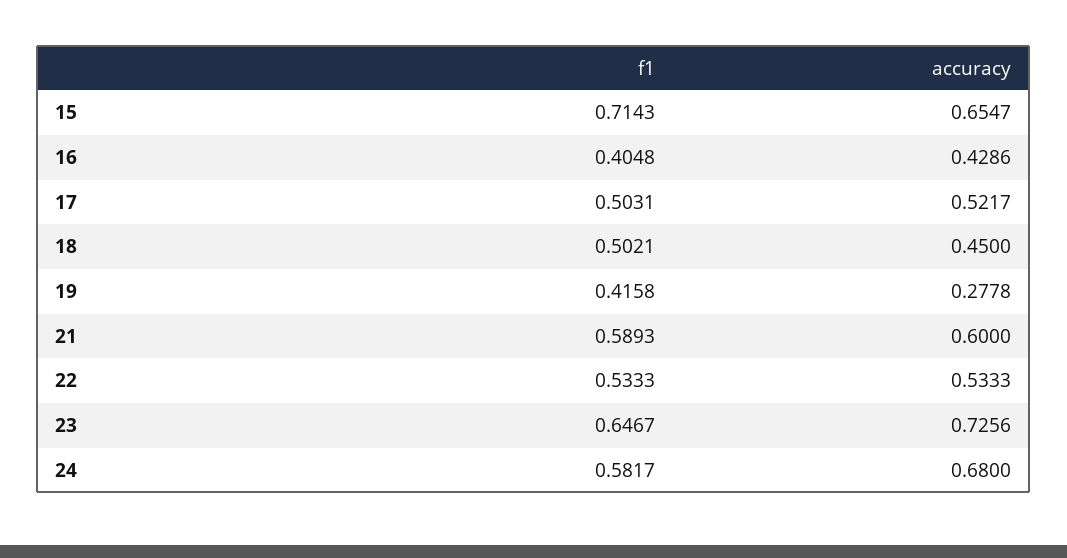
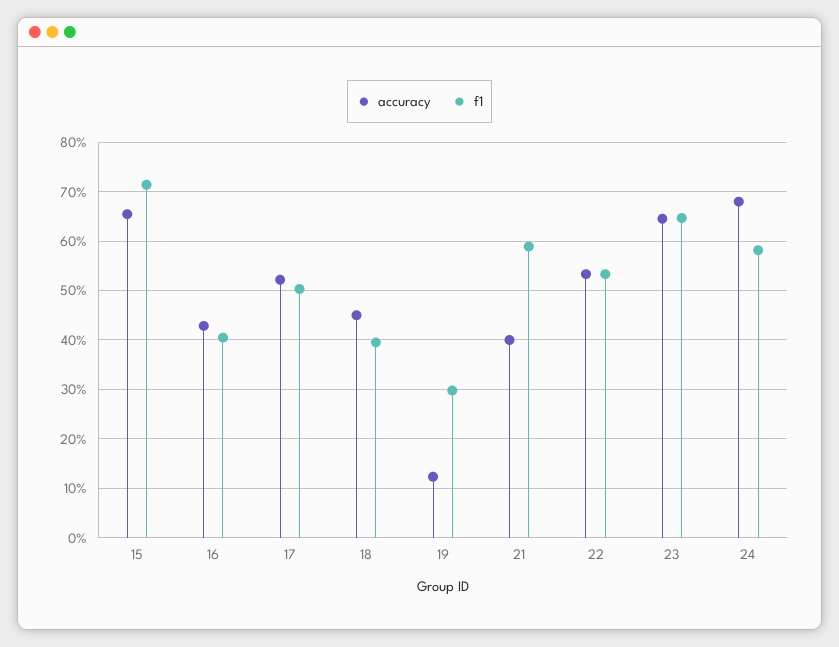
f1, 18: 0.5021 -> 0.4
f1, 19: 0.4158 -> 0.3
accuracy, 19: 0.2778 -> 0.12
accuracy, 21: 0.6 -> 0.4
accuracy, 23: 0.7256 -> 0.64

